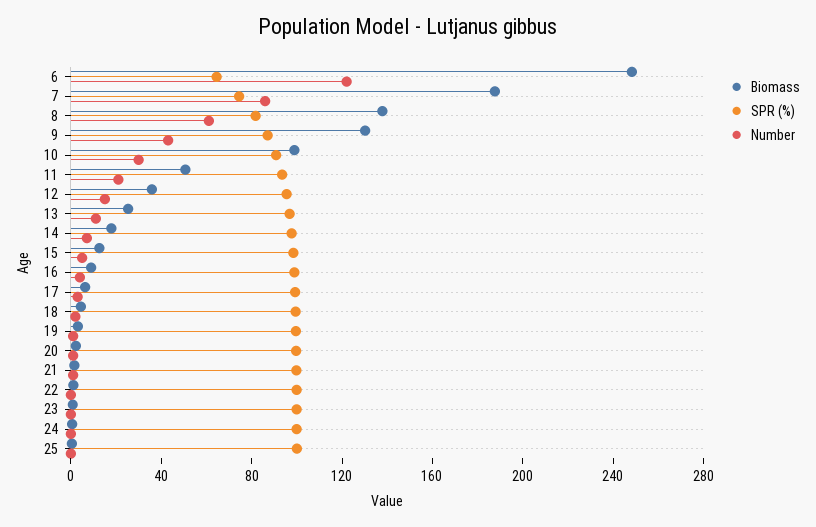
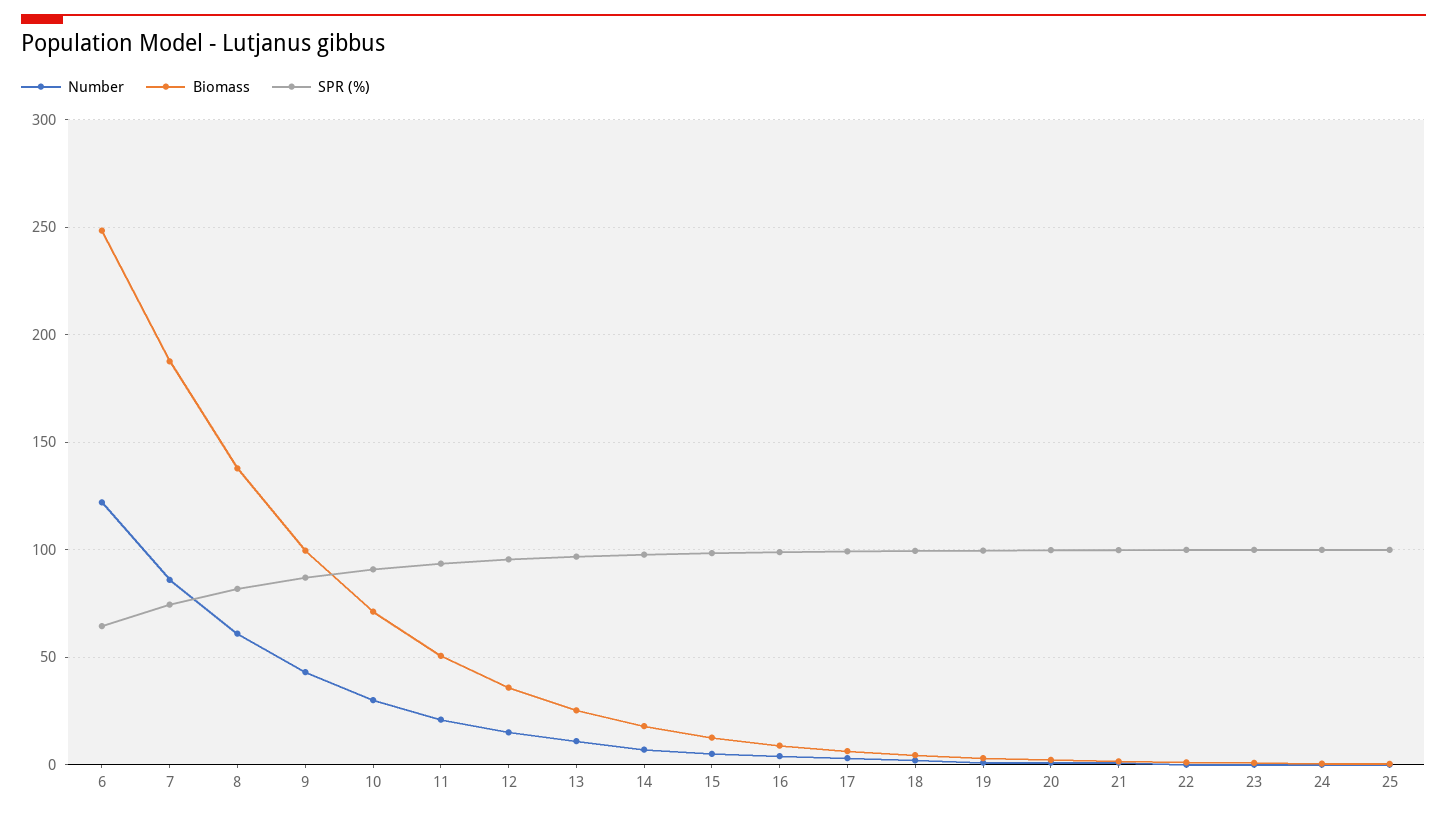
Biomass, 9: 130 -> 100
Biomass, 10: 100 -> 70

